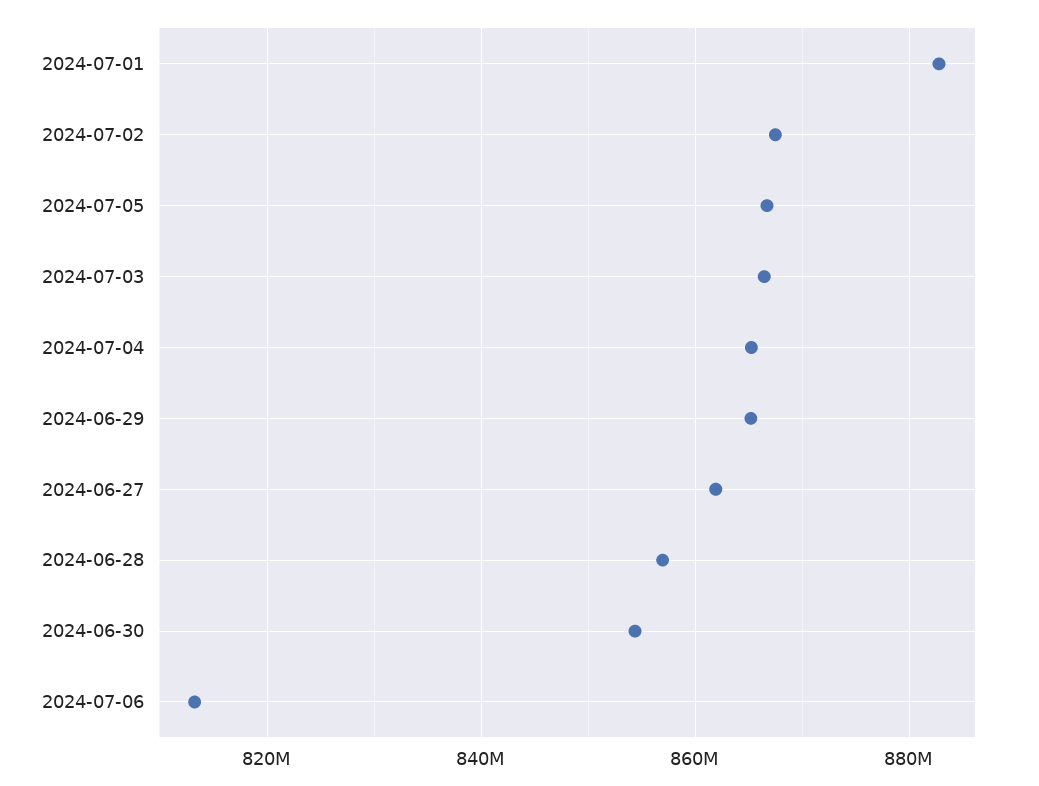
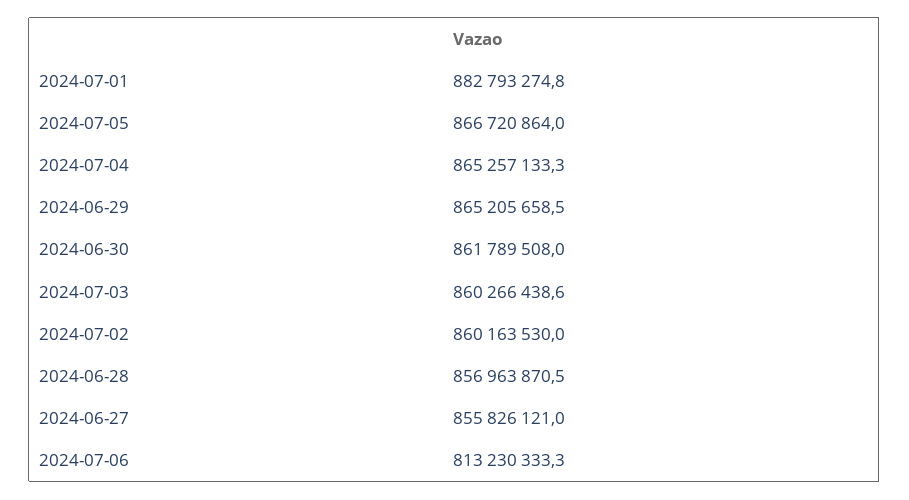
2024-07-02: 868000000 -> 860163530
2024-07-03: 866000000 -> 860266438.6
2024-06-27: 862000000 -> 855826121
2024-06-30: 854000000 -> 861789508

